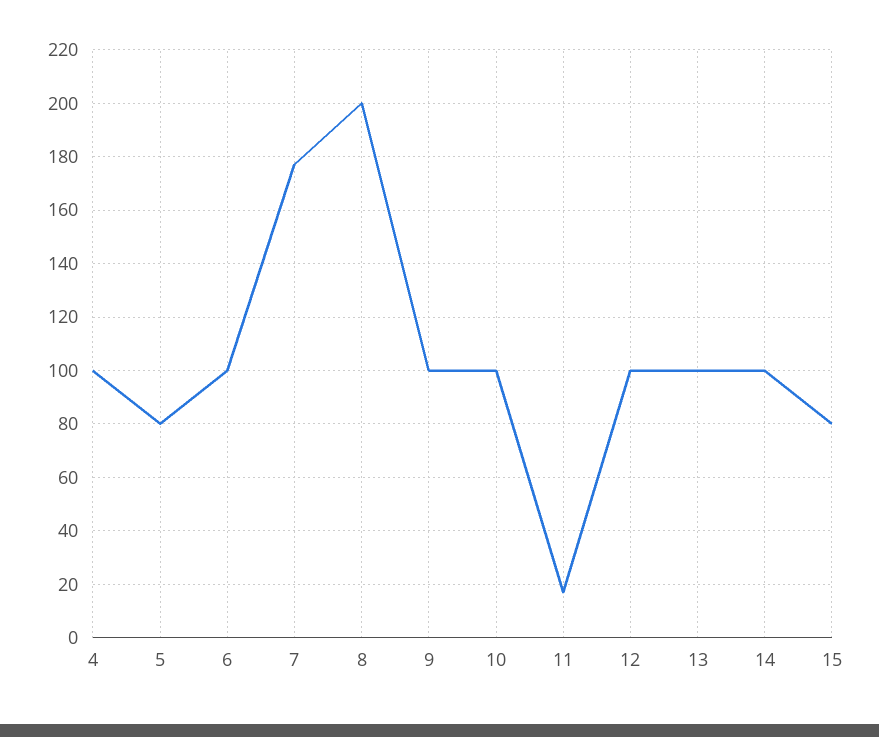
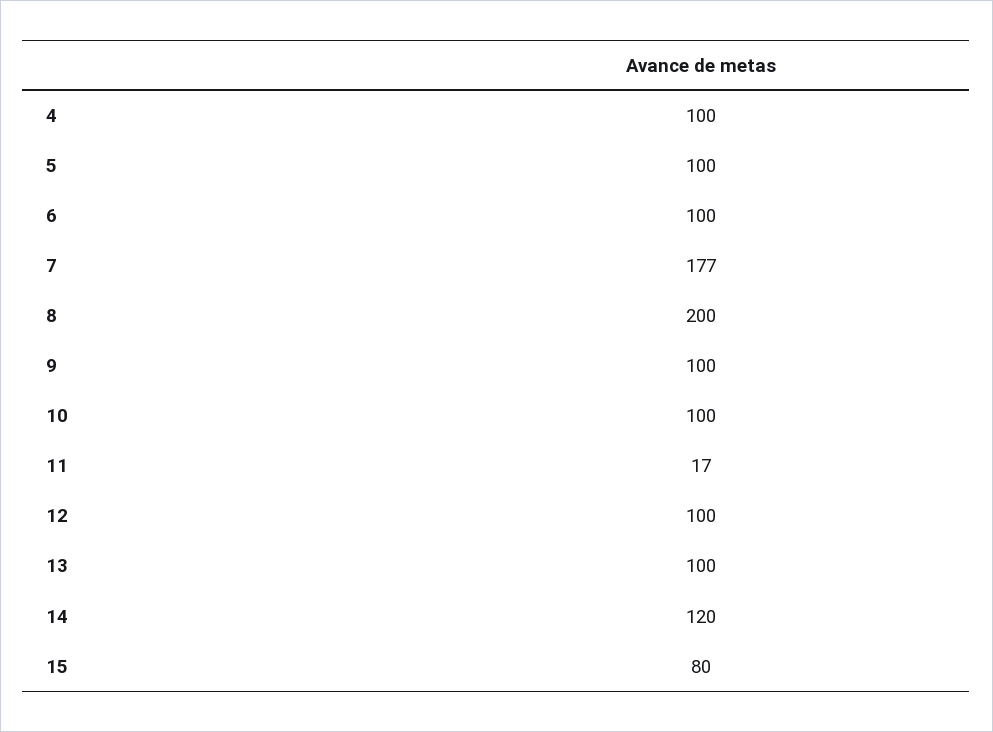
5: 80 -> 100
14: 100 -> 120

